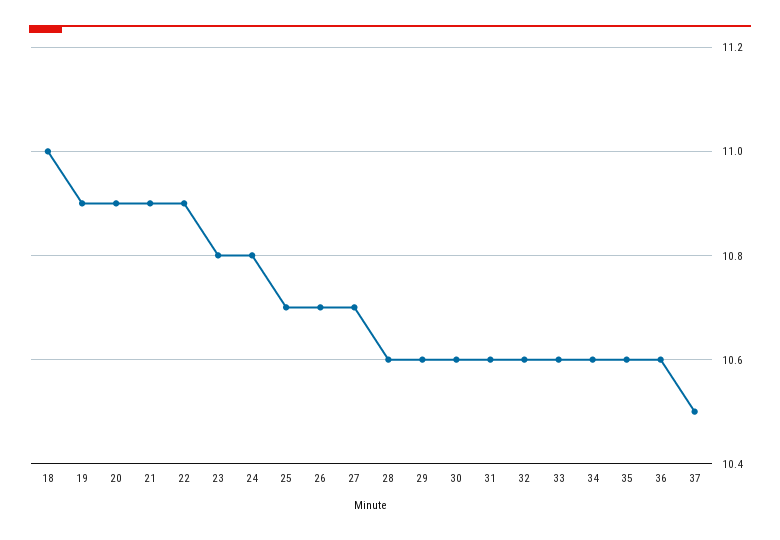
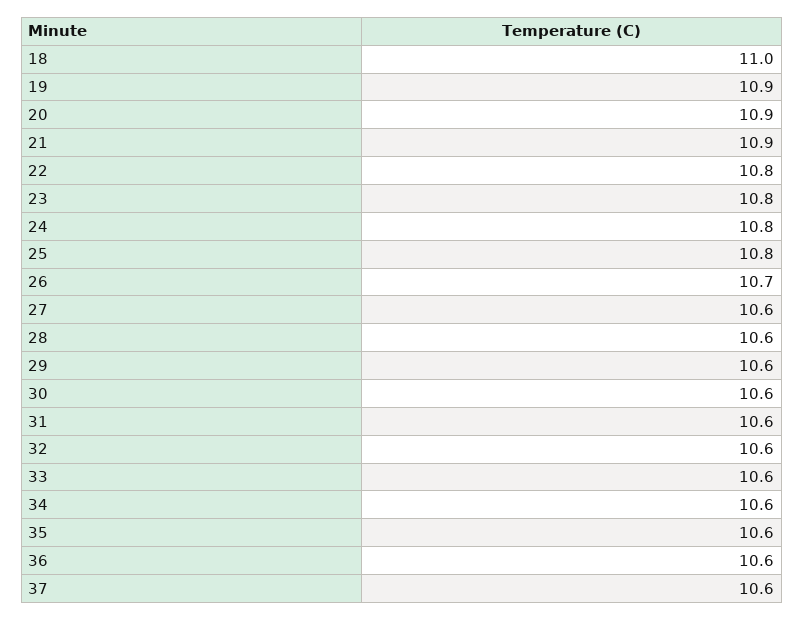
22: 10.9 -> 10.8
25: 10.7 -> 10.8
27: 10.7 -> 10.6
37: 10.5 -> 10.6

